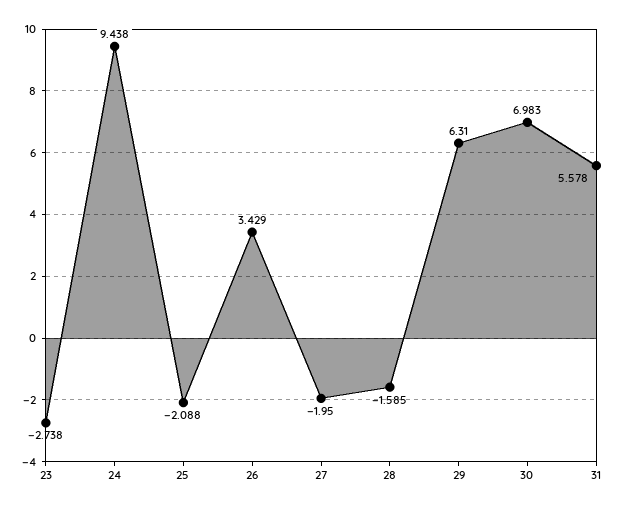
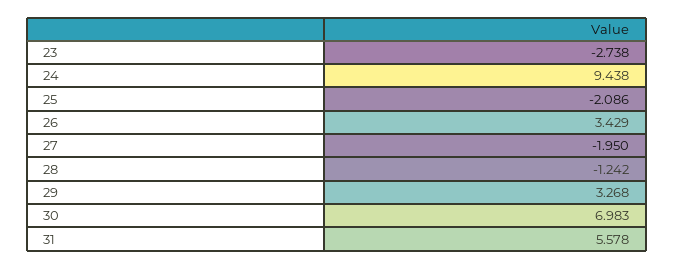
25: -2.088 -> -2.086
28: -1.585 -> -1.242
29: 6.31 -> 3.268

